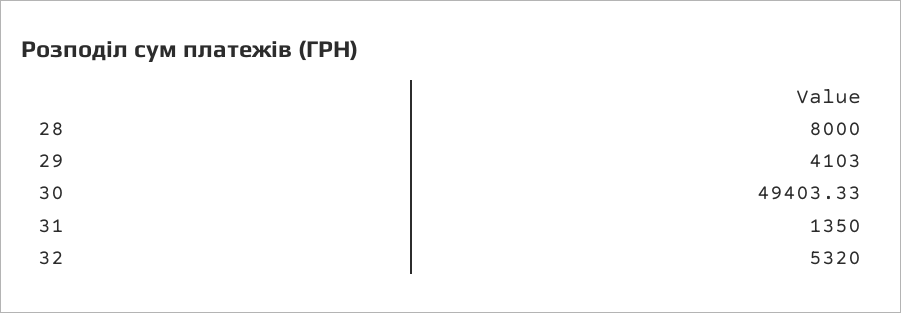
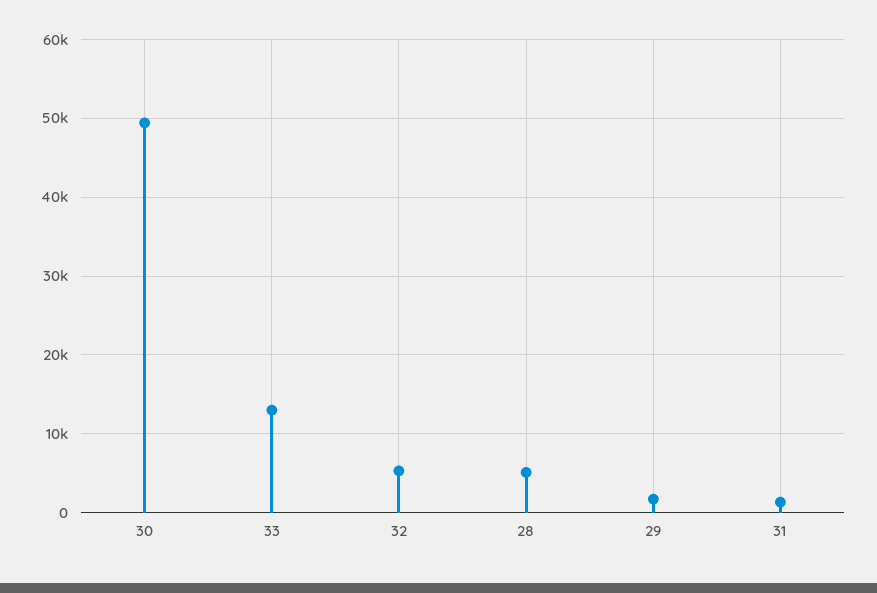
28: 8000 -> 5000
29: 4103 -> 2000
33: none -> 13000

